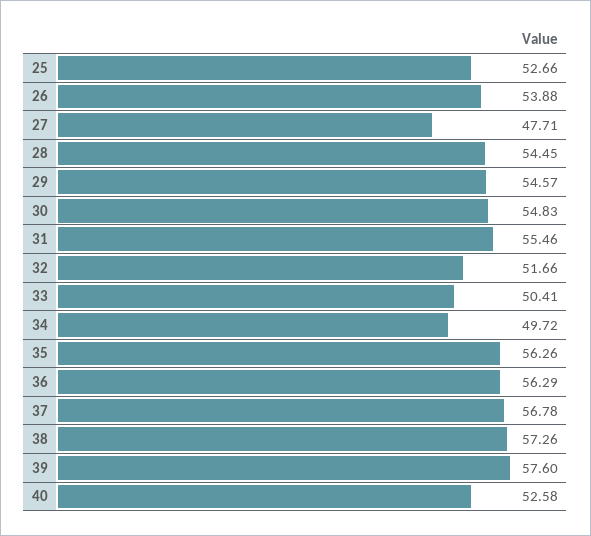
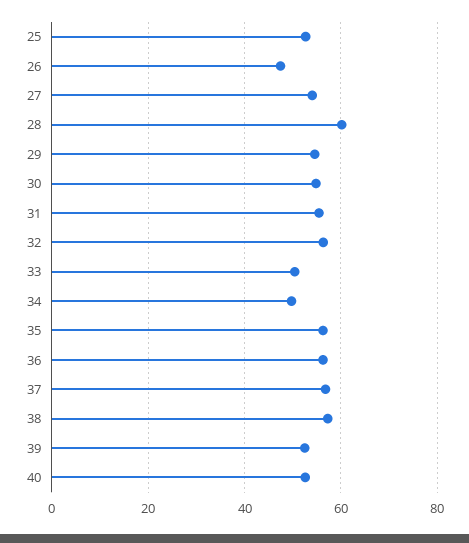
26: 53.88 -> 48
27: 47.71 -> 54
28: 54.45 -> 60
32: 51.66 -> 56
39: 57.6 -> 52

